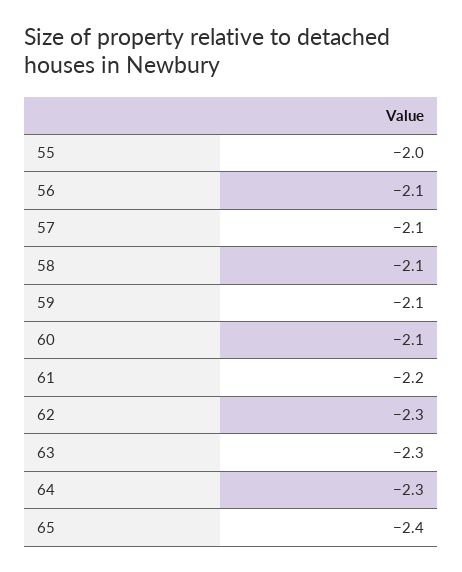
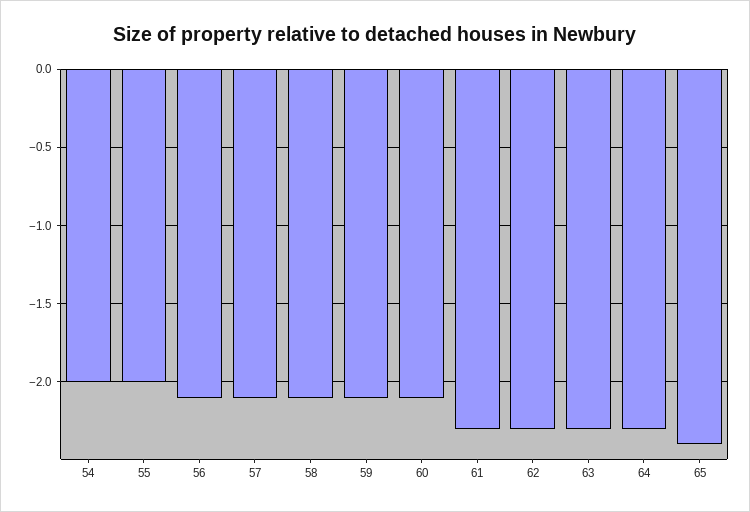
61: -2.2 -> -2.3
54: none -> -2

